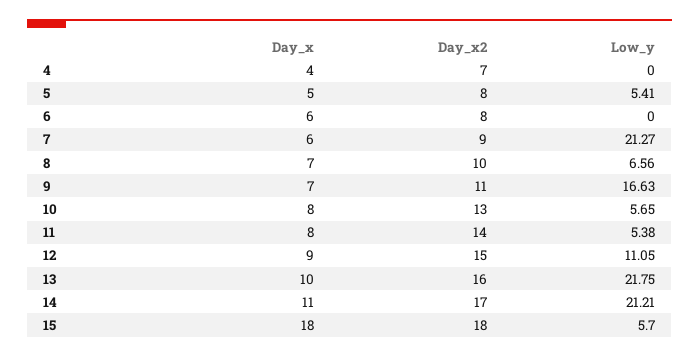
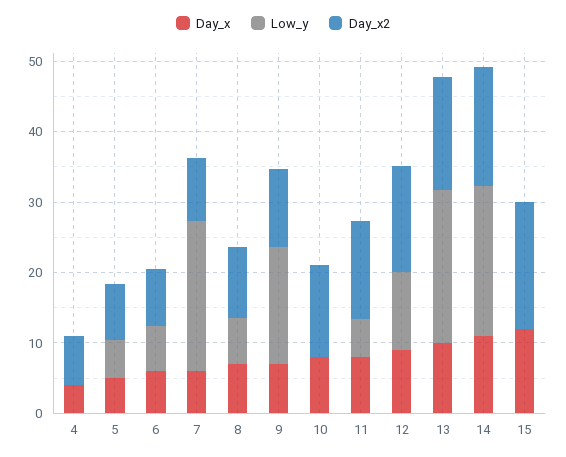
Low_y, 6: 0 -> 6
Low_y, 10: 5.65 -> 0
Day_x, 15: 18 -> 12
Low_y, 15: 5.7 -> 0

